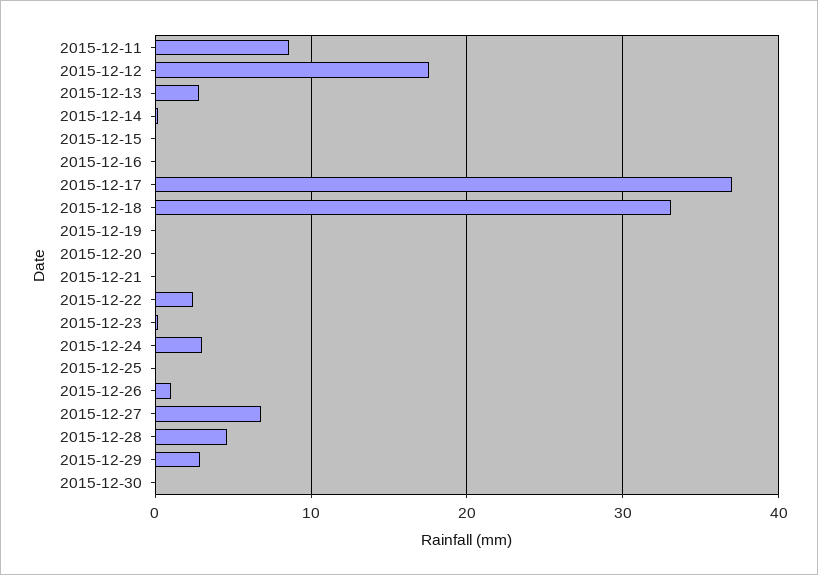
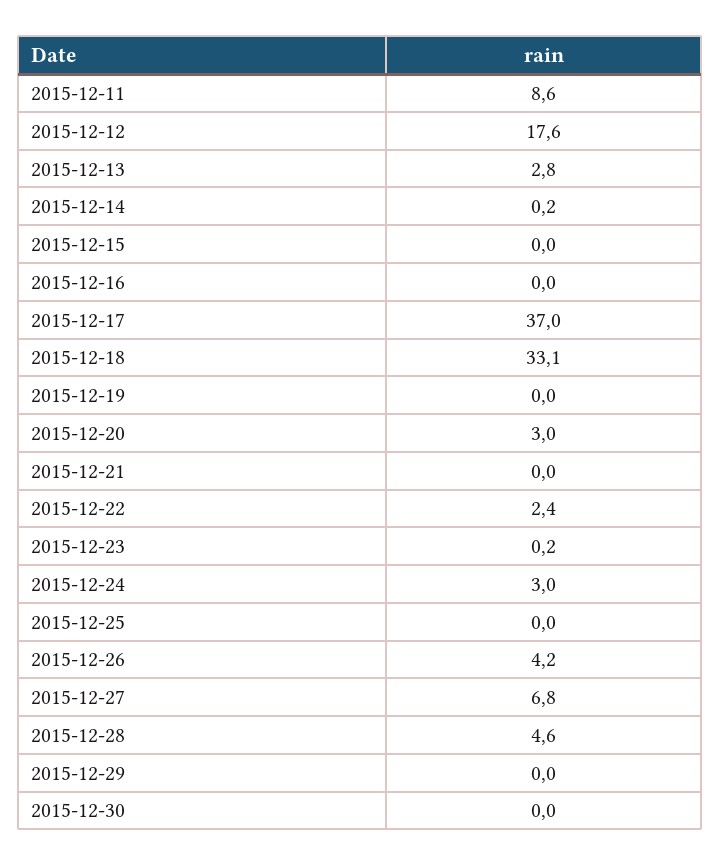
2015-12-20: 0 -> 3
2015-12-26: 1 -> 4.2
2015-12-29: 3 -> 0

